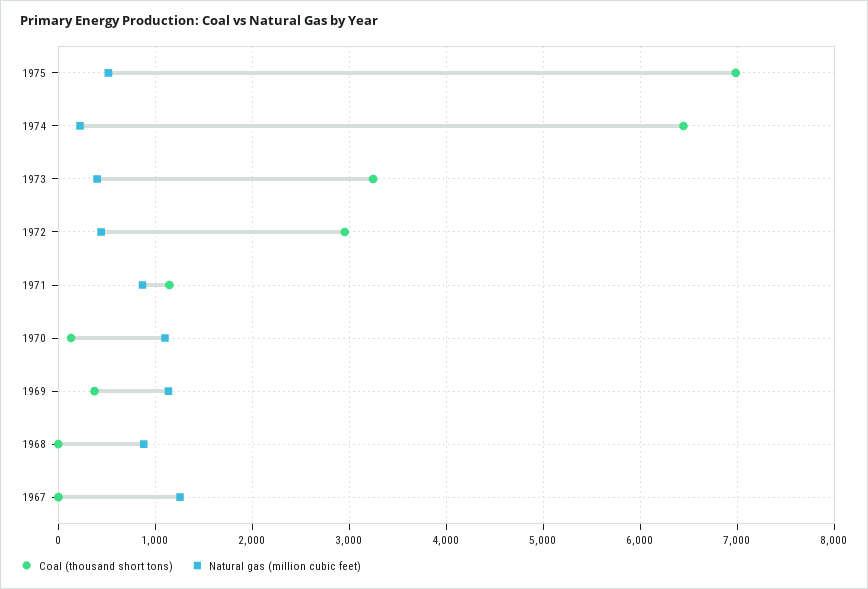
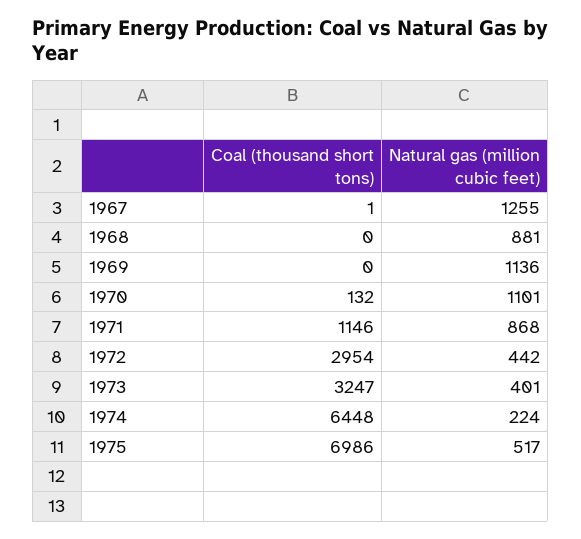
Coal (thousand short tons), 1969: 400 -> 0

